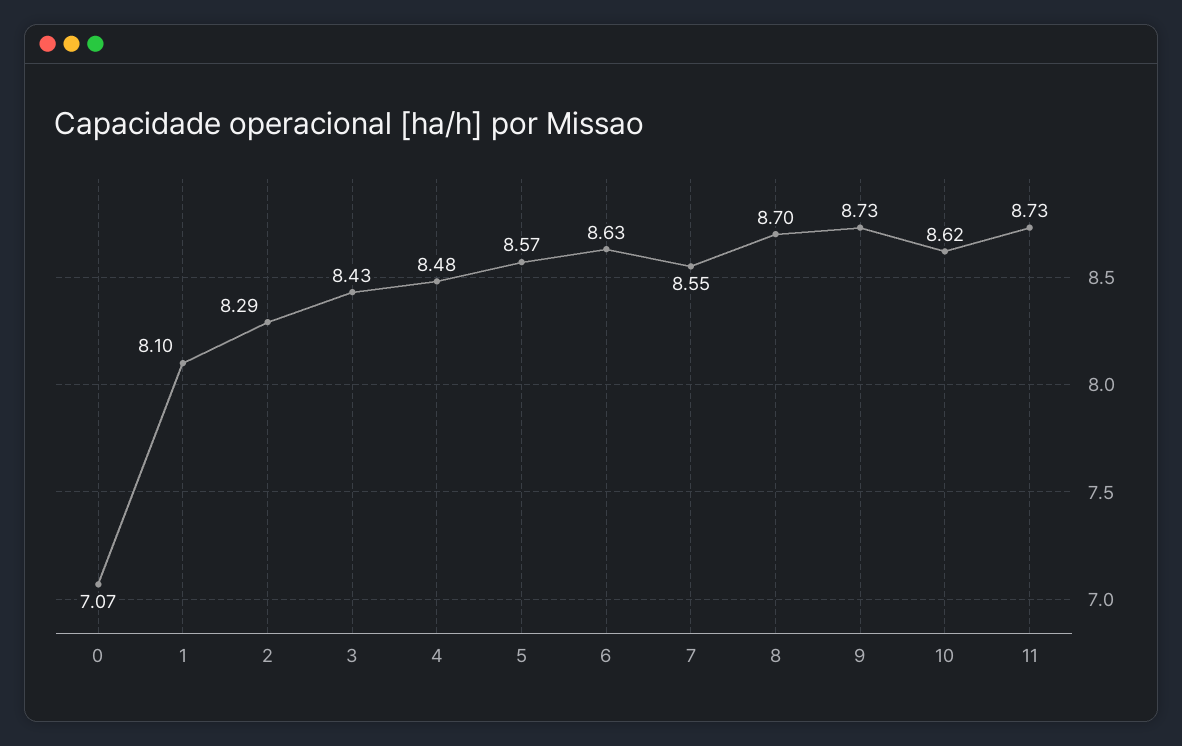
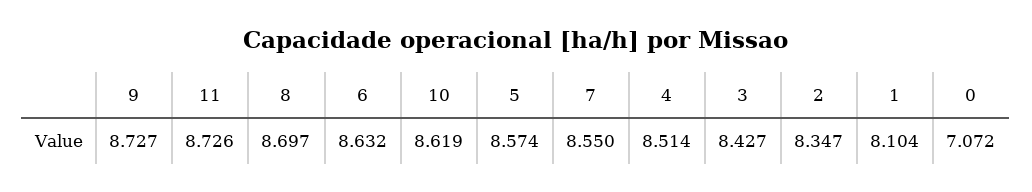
2: 8.29 -> 8.347
4: 8.48 -> 8.514

